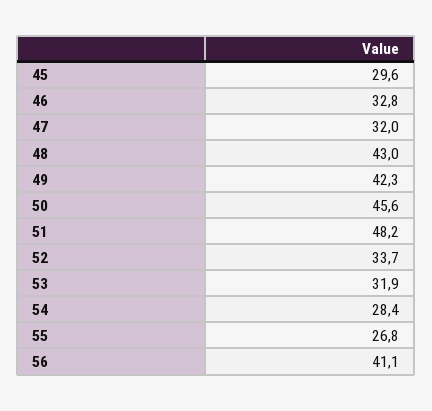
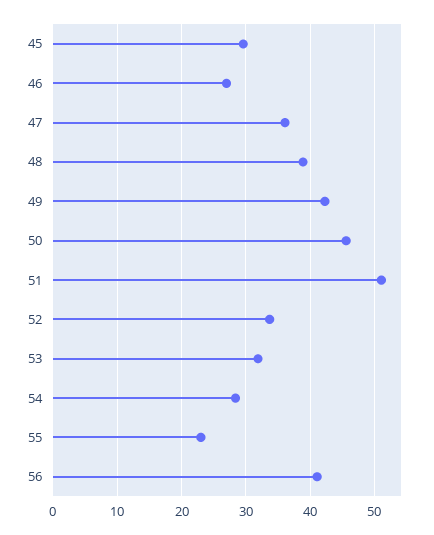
46: 32.8 -> 27
47: 32 -> 36
48: 43 -> 39
51: 48.2 -> 51
55: 26.8 -> 23

